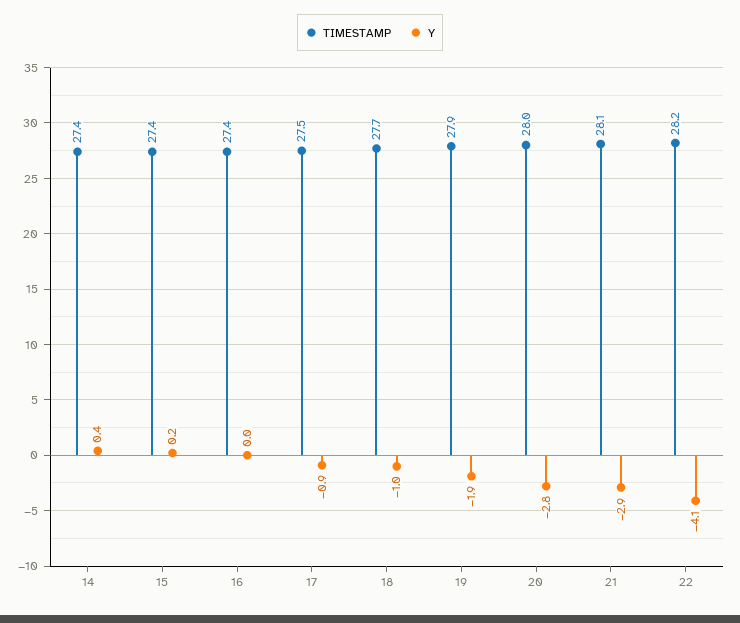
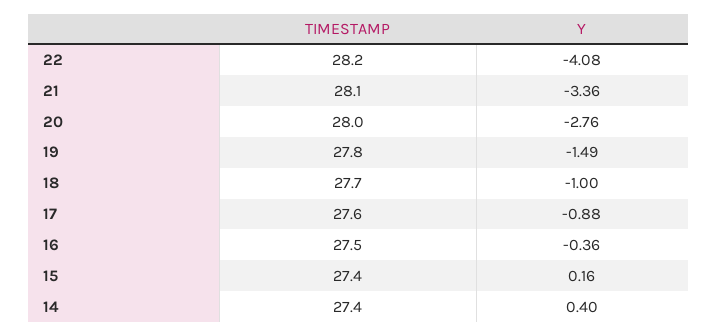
TIMESTAMP, 16: 27.4 -> 27.5
Y, 16: 0 -> -0.36
TIMESTAMP, 17: 27.5 -> 27.6
TIMESTAMP, 19: 27.9 -> 27.8
Y, 19: -1.9 -> -1.49
Y, 21: -2.9 -> -3.36

